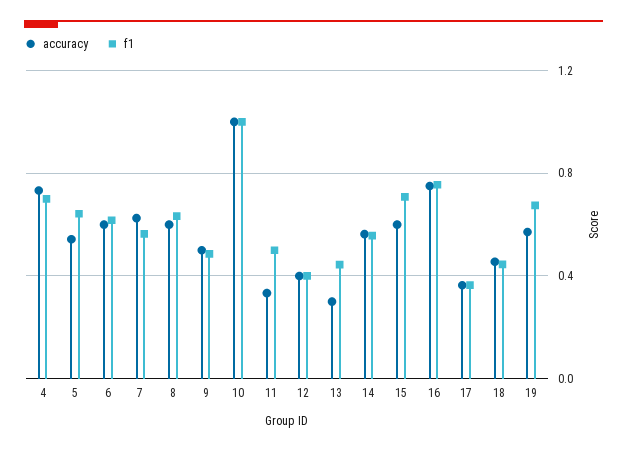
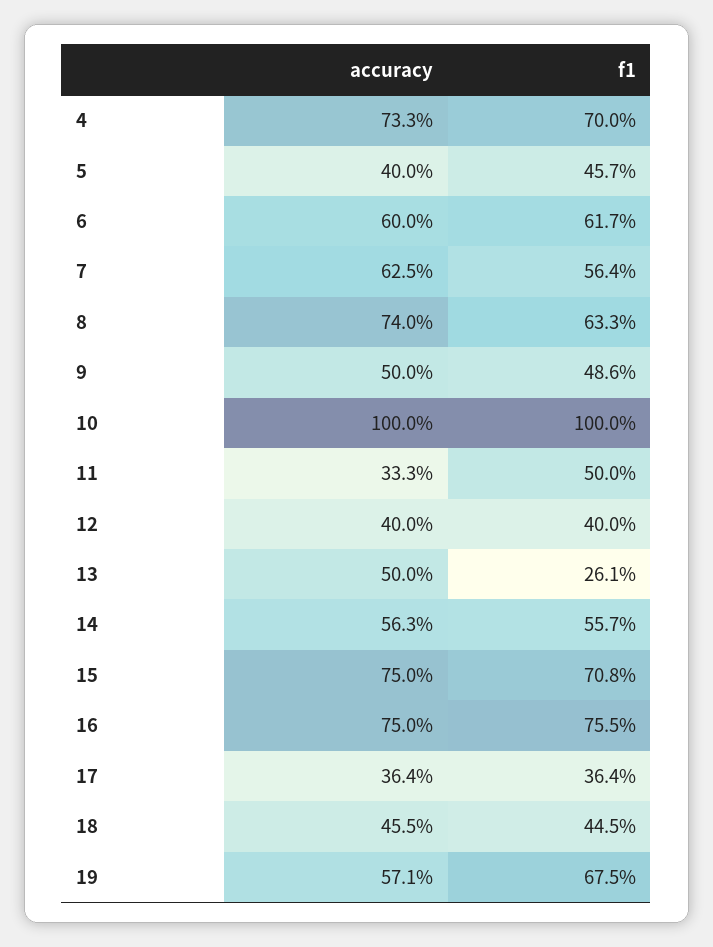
accuracy, 5: 0.55 -> 0.4
f1, 5: 0.65 -> 0.457
accuracy, 8: 0.6 -> 0.74
accuracy, 13: 0.3 -> 0.5
f1, 13: 0.45 -> 0.261
accuracy, 15: 0.6 -> 0.75

